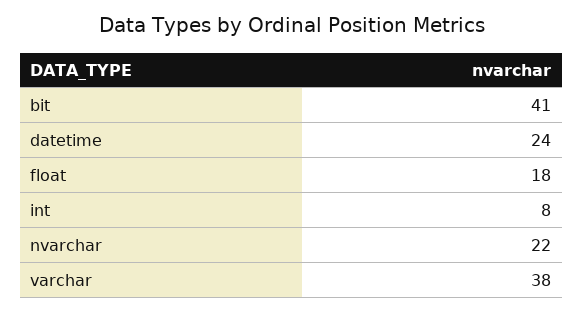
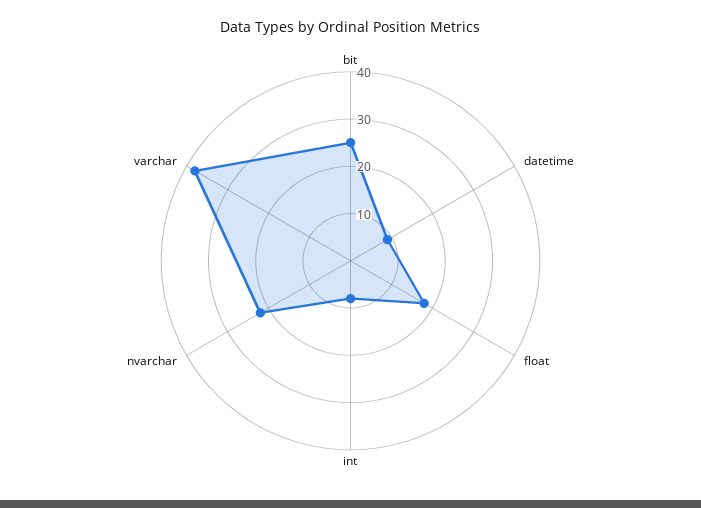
bit: 41 -> 25
datetime: 24 -> 10

